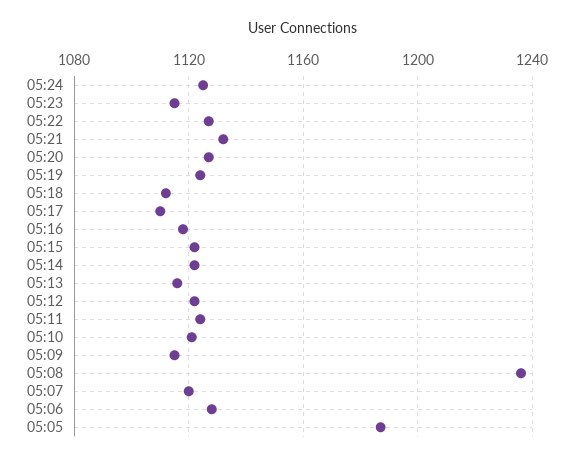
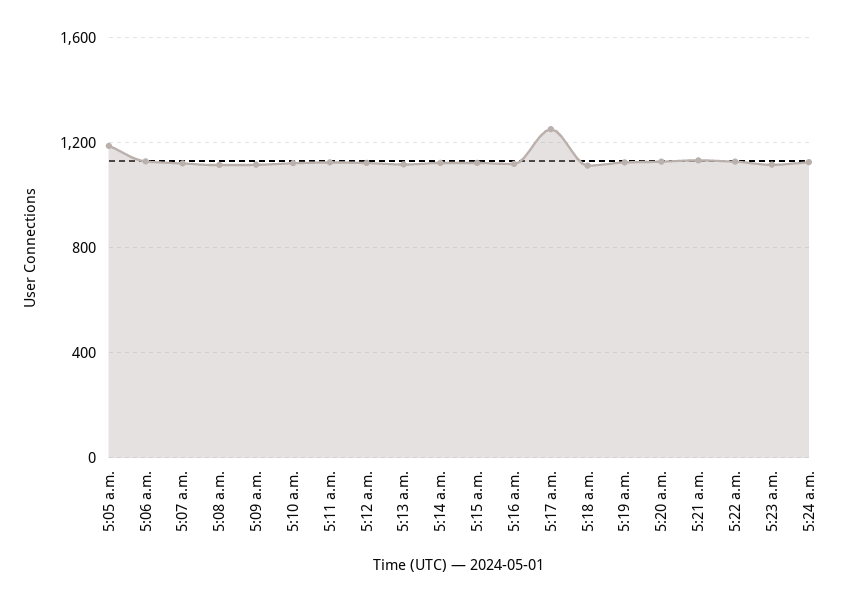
05:17: 1110 -> 1250
05:08: 1235 -> 1100

